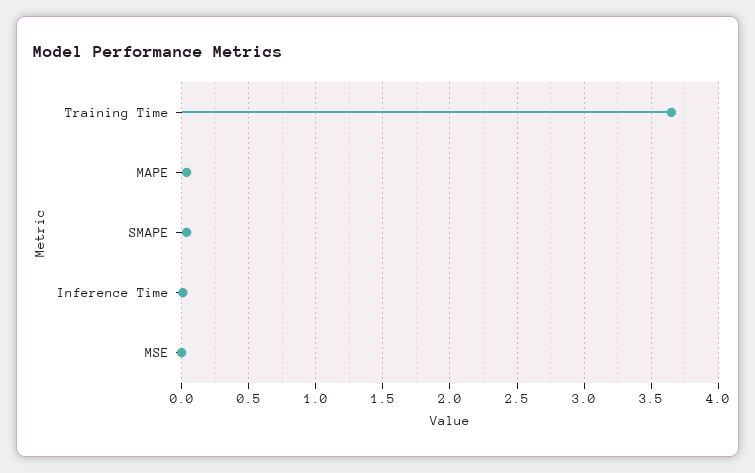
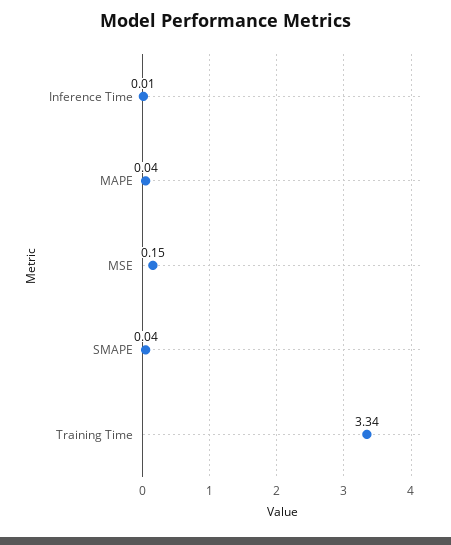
Training Time: 3.65 -> 3.34
MSE: 0 -> 0.15

